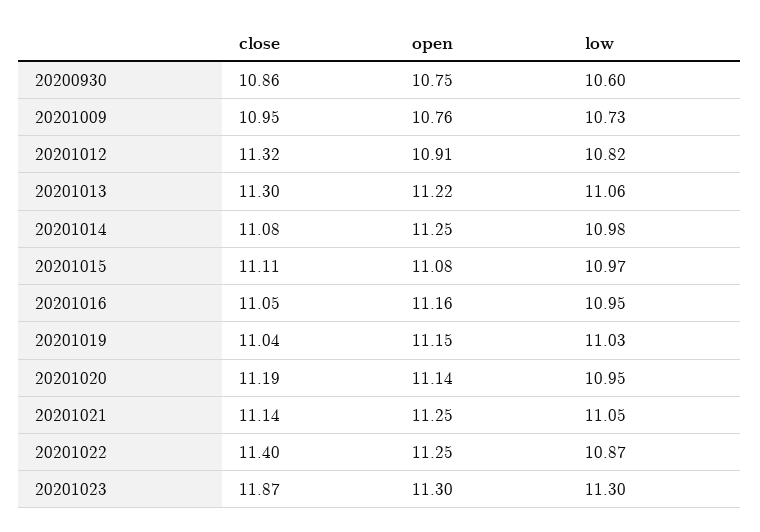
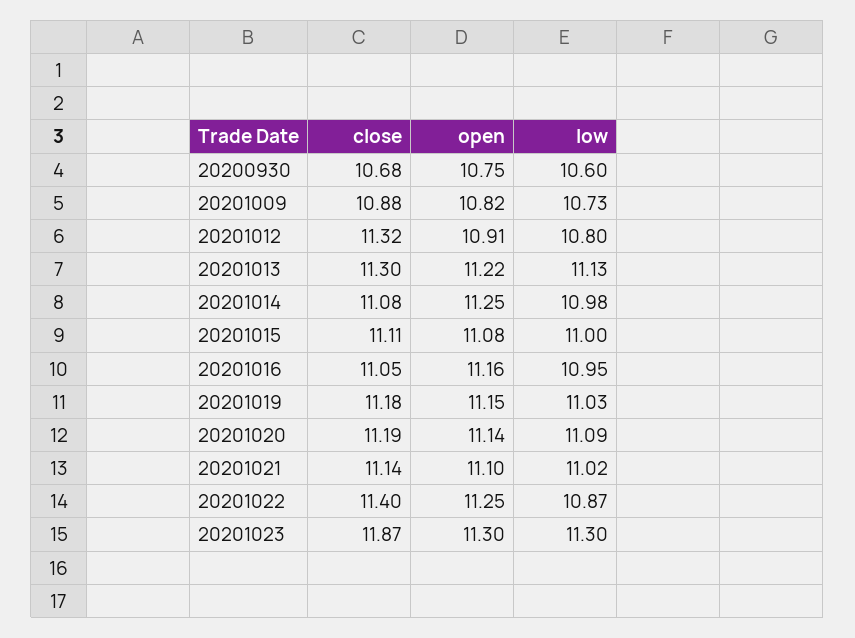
close, 20200930: 10.86 -> 10.68
close, 20201009: 10.95 -> 10.88
open, 20201009: 10.76 -> 10.82
low, 20201012: 10.82 -> 10.8
low, 20201013: 11.06 -> 11.13
low, 20201015: 10.97 -> 11
close, 20201019: 11.04 -> 11.18
low, 20201020: 10.95 -> 11.09
open, 20201021: 11.25 -> 11.1
low, 20201021: 11.05 -> 11.02

